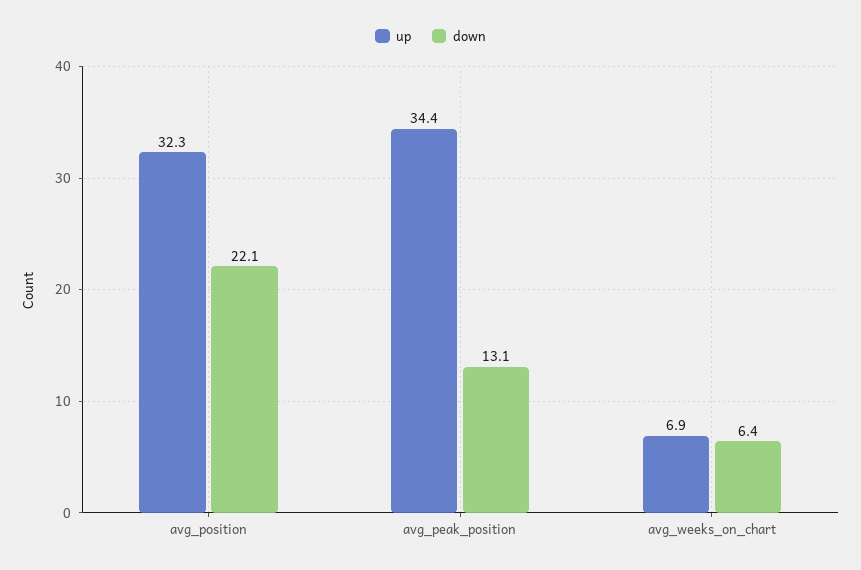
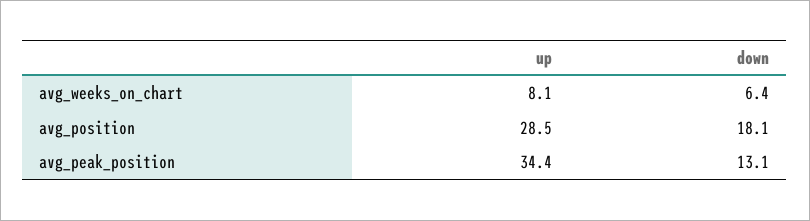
up, avg_position: 32.3 -> 28.5
down, avg_position: 22.1 -> 18.1
up, avg_weeks_on_chart: 6.9 -> 8.1

